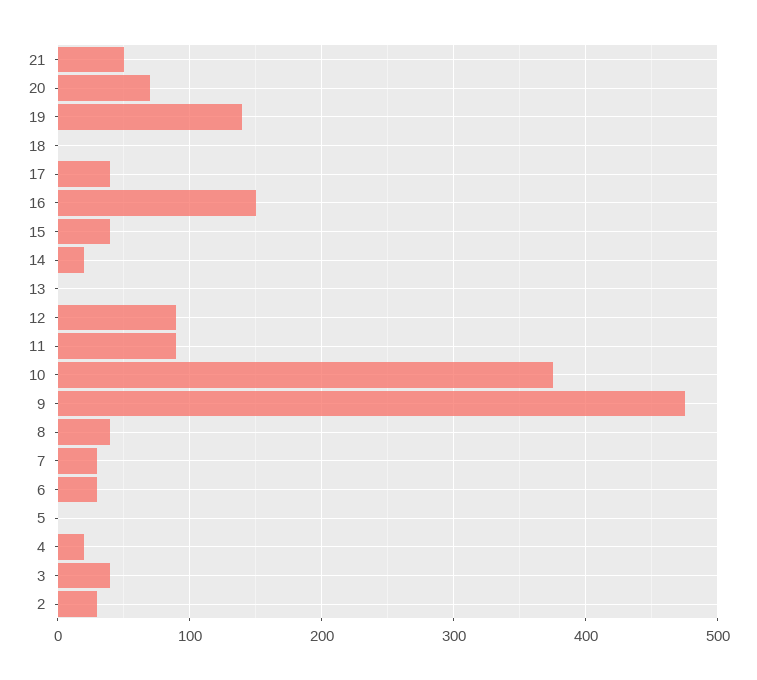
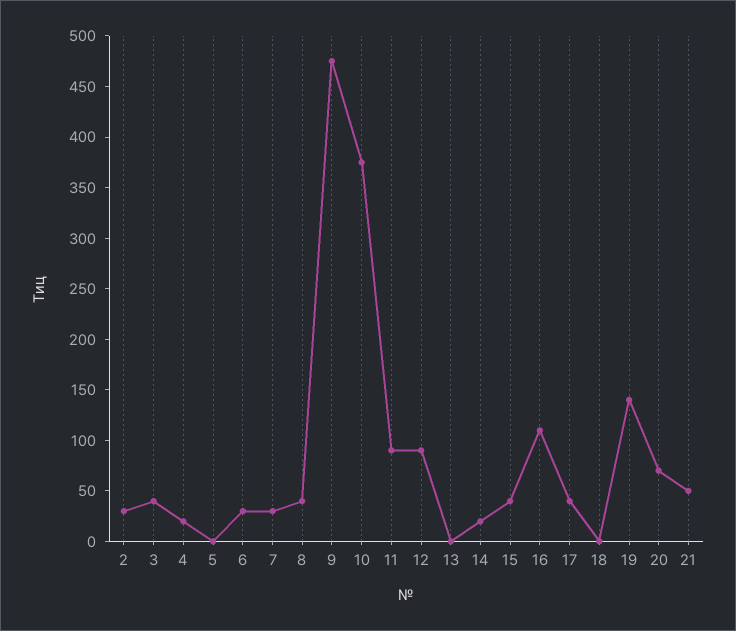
16: 150 -> 110

